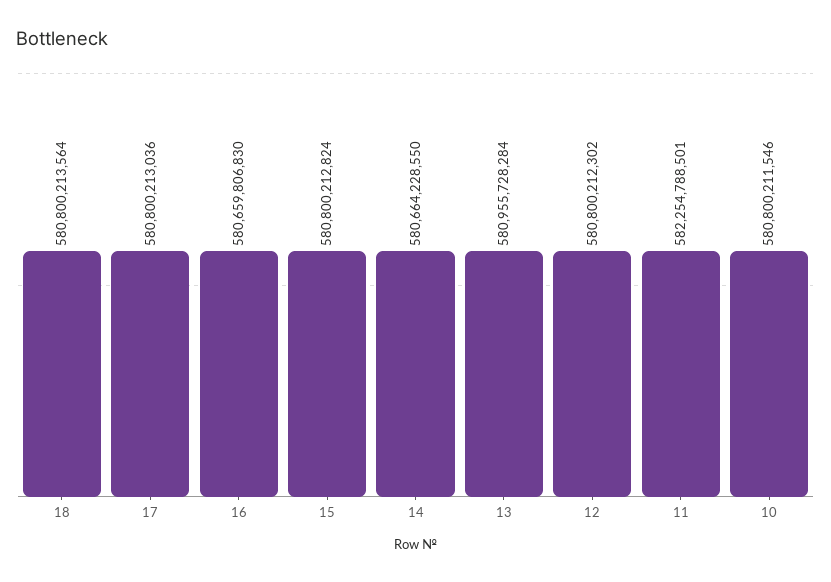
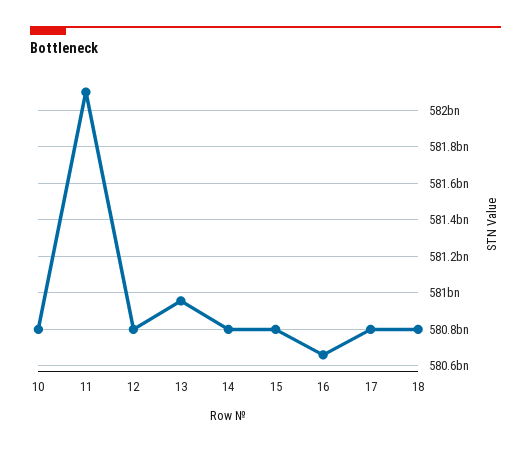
14: 580664228550 -> 580800000000
11: 582254788501 -> 582100000000

